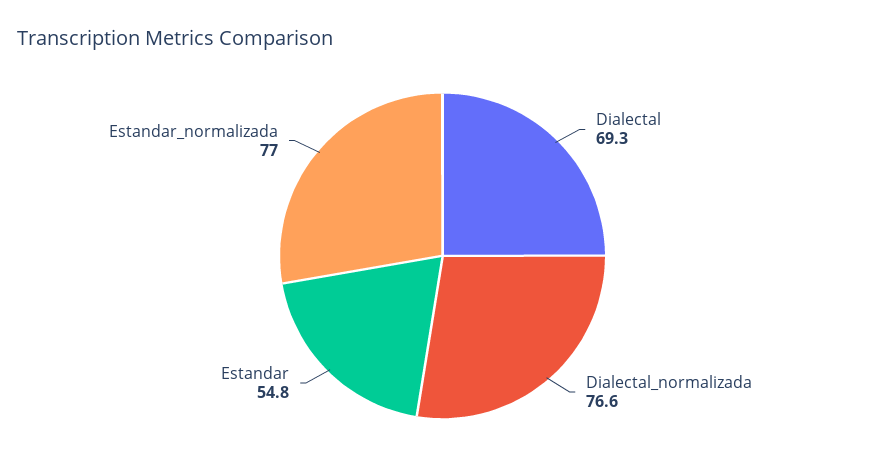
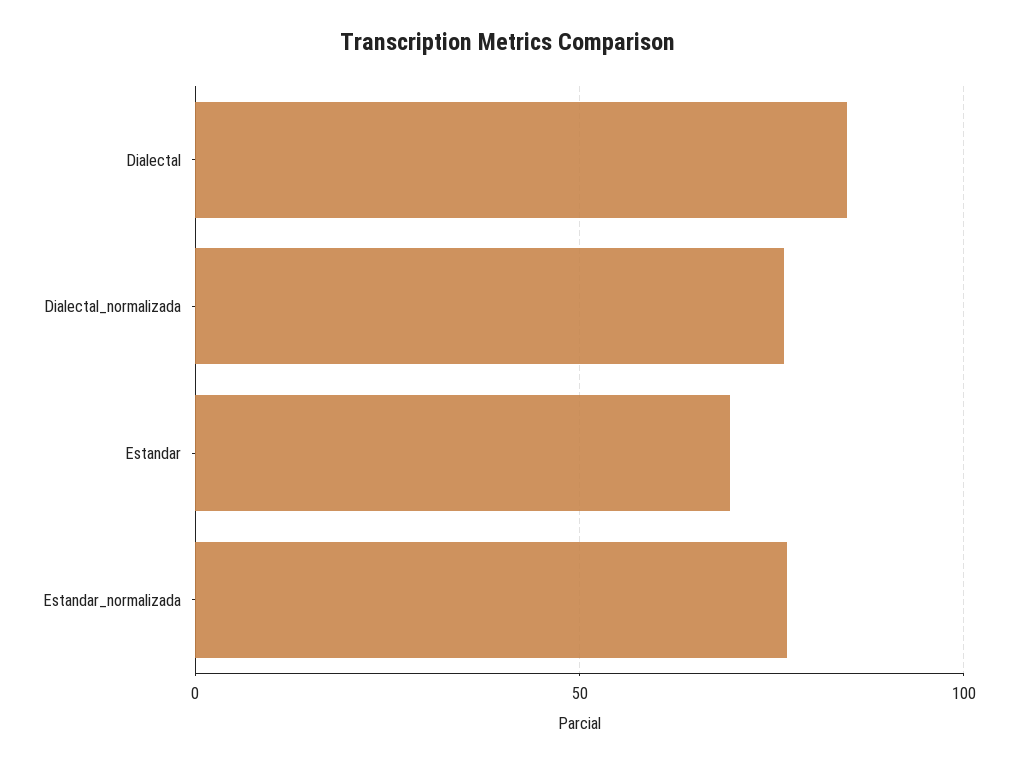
Dialectal: 69.3 -> 85
Estandar: 54.8 -> 70

